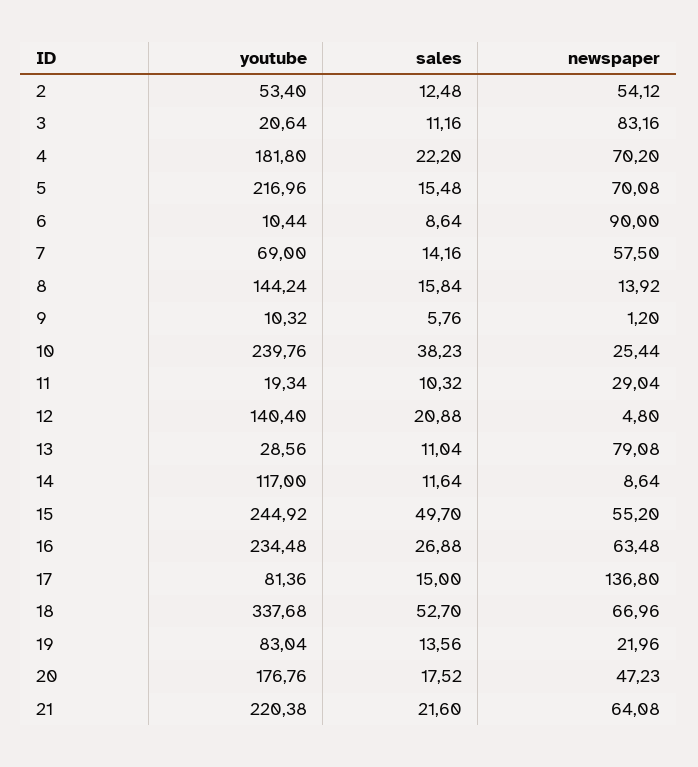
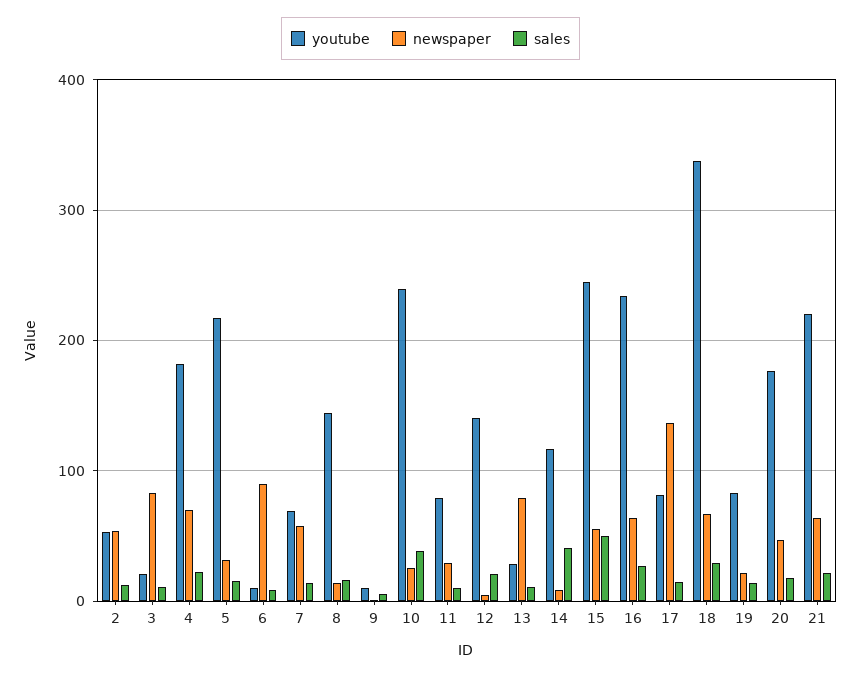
newspaper, 5: 70.08 -> 30
youtube, 11: 19.34 -> 80
sales, 14: 11.64 -> 40
sales, 18: 52.7 -> 30

